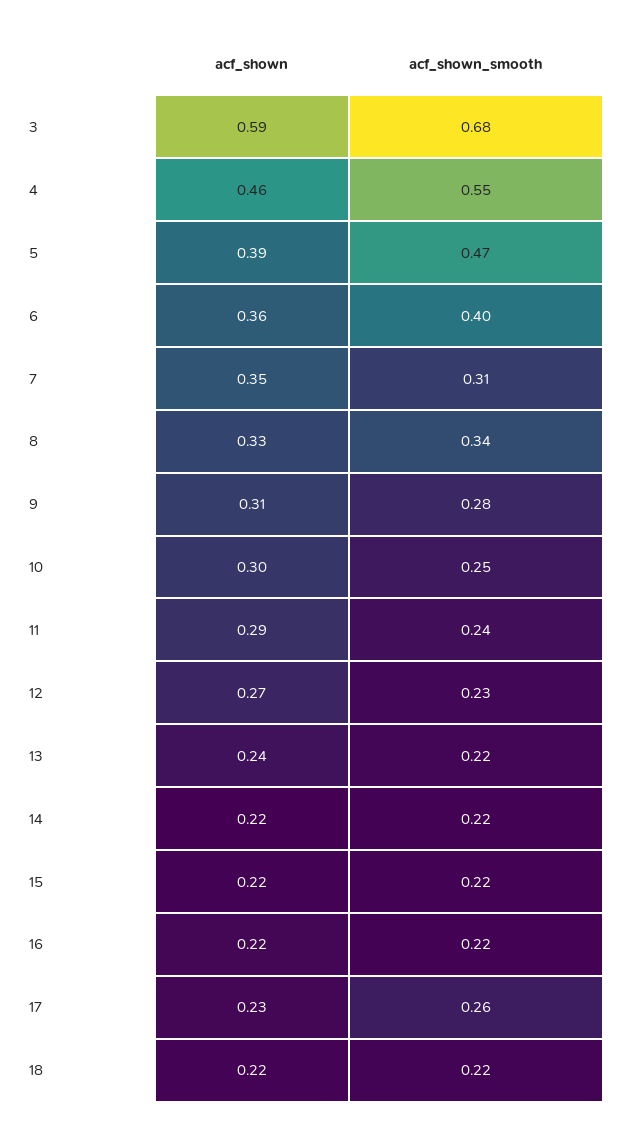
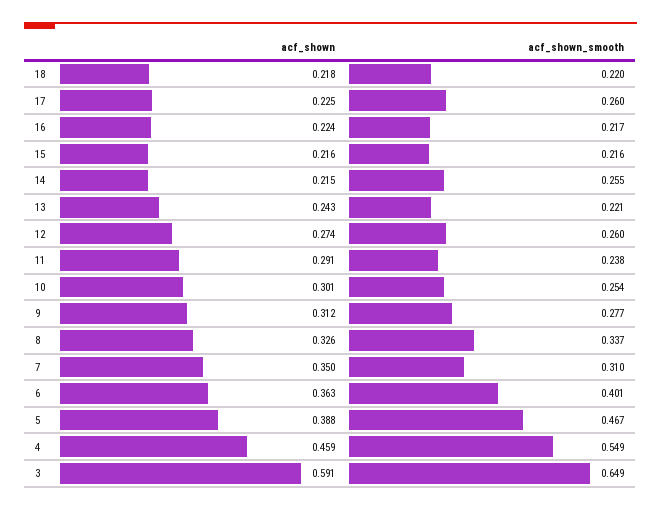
acf_shown_smooth, 3: 0.68 -> 0.649
acf_shown_smooth, 12: 0.23 -> 0.26
acf_shown_smooth, 14: 0.22 -> 0.255

